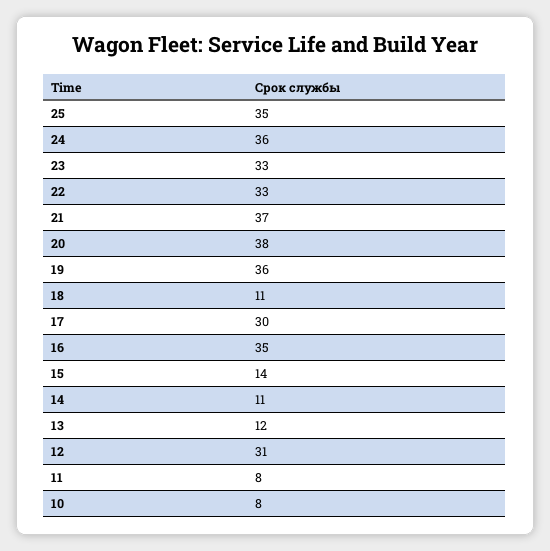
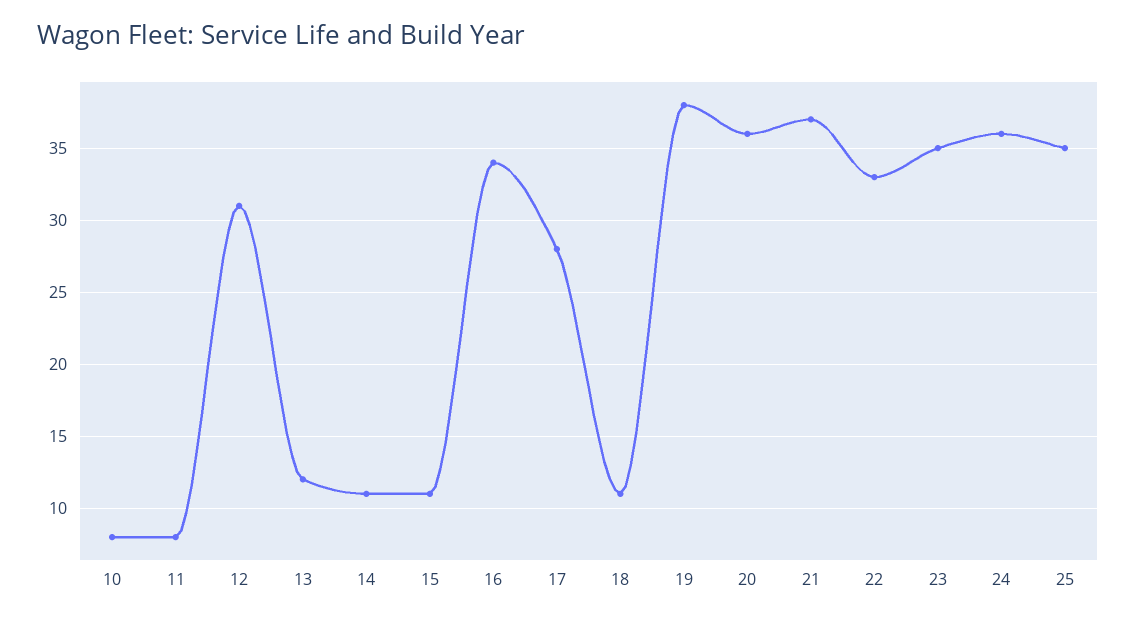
23: 33 -> 35
20: 38 -> 36
19: 36 -> 38
17: 30 -> 28
16: 35 -> 34
15: 14 -> 11

